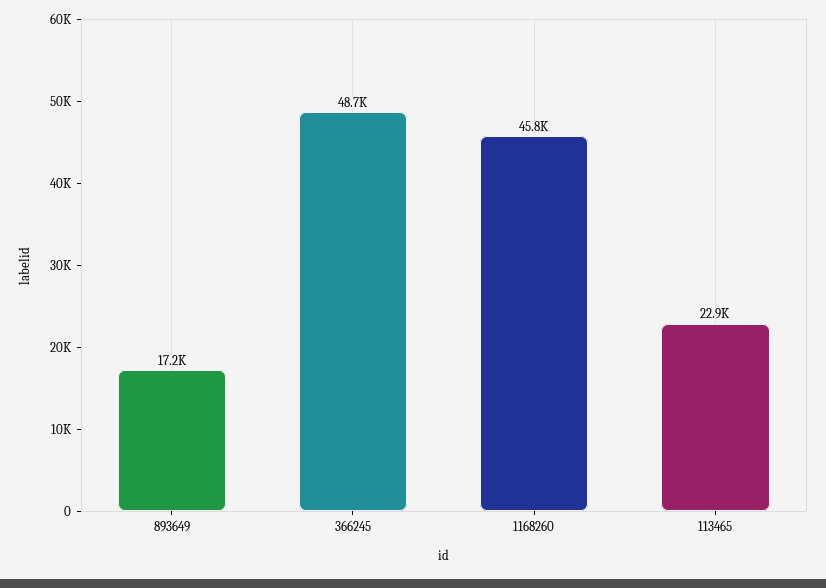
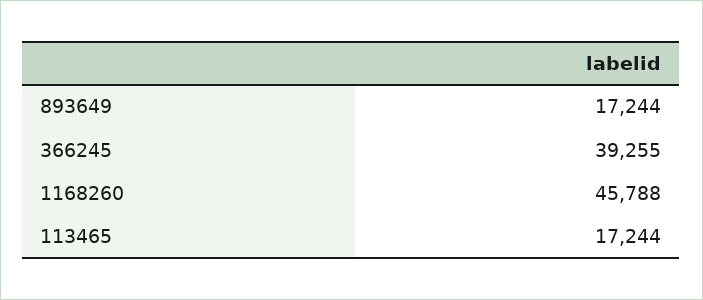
366245: 48700 -> 39255
113465: 22900 -> 17244

